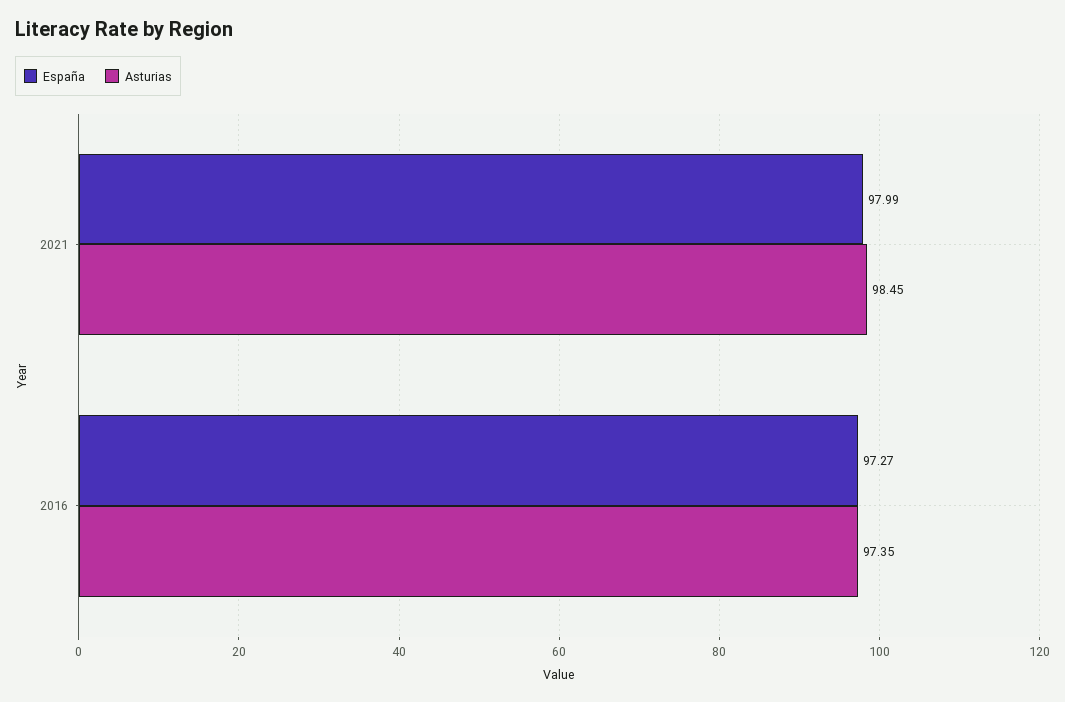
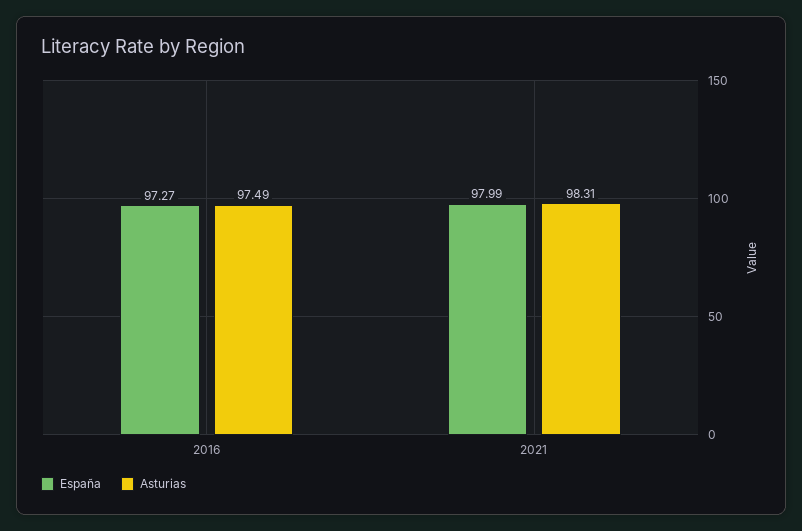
Asturias, 2021: 98.45 -> 98.31
Asturias, 2016: 97.35 -> 97.49

